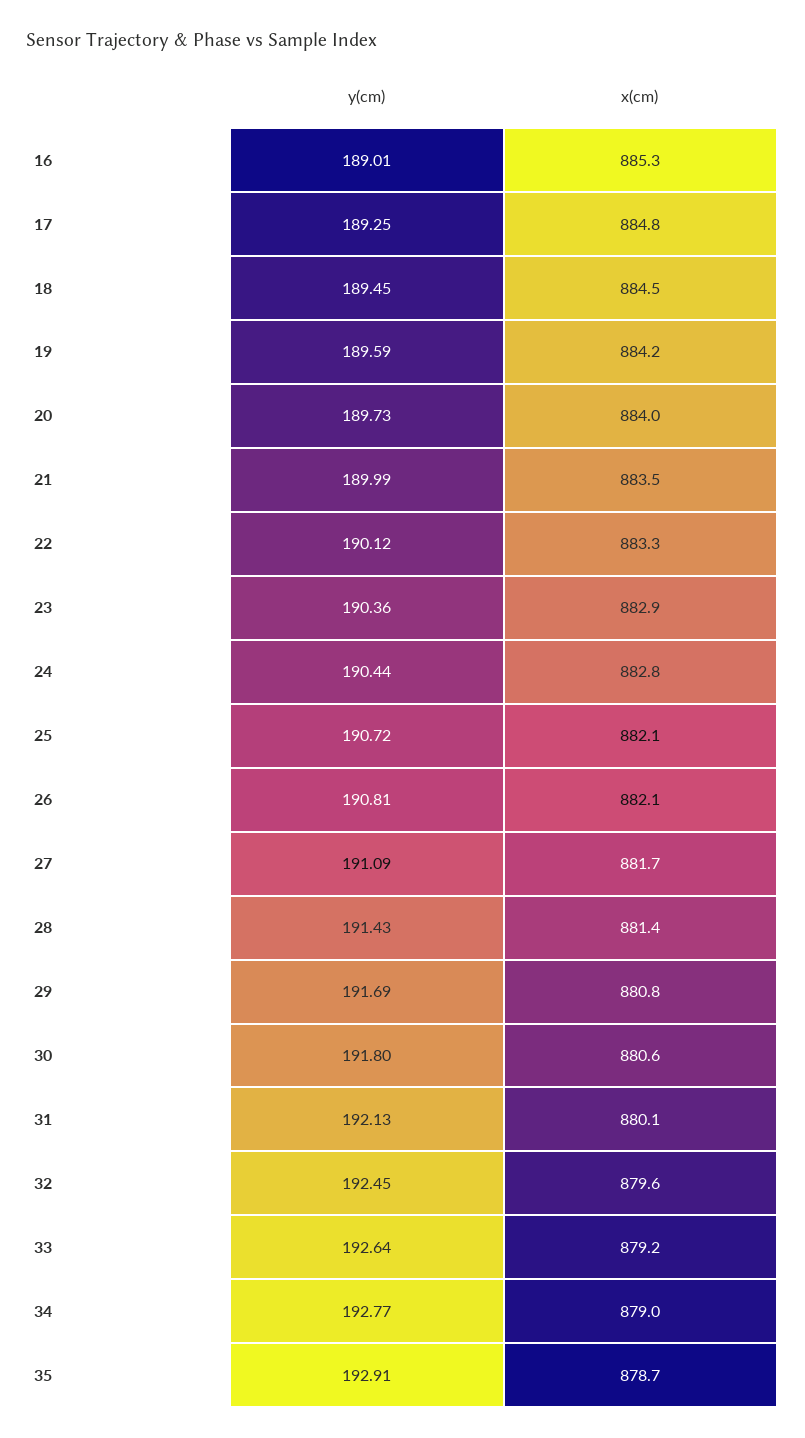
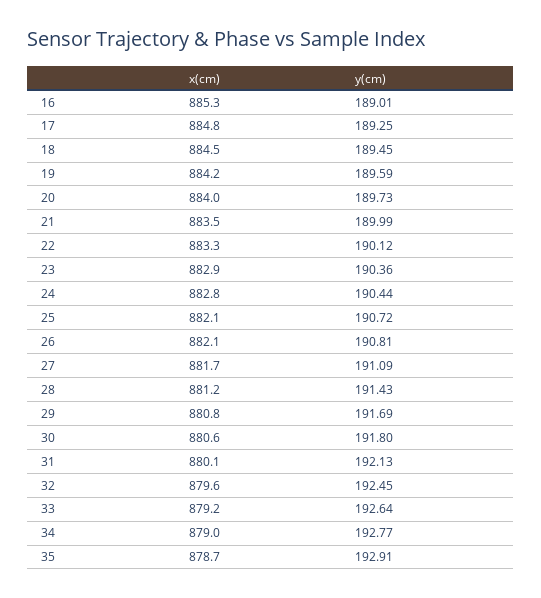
x(cm), 28: 881.4 -> 881.2

